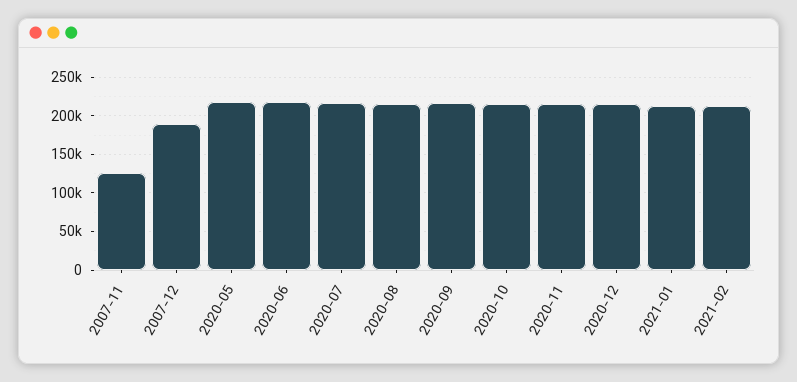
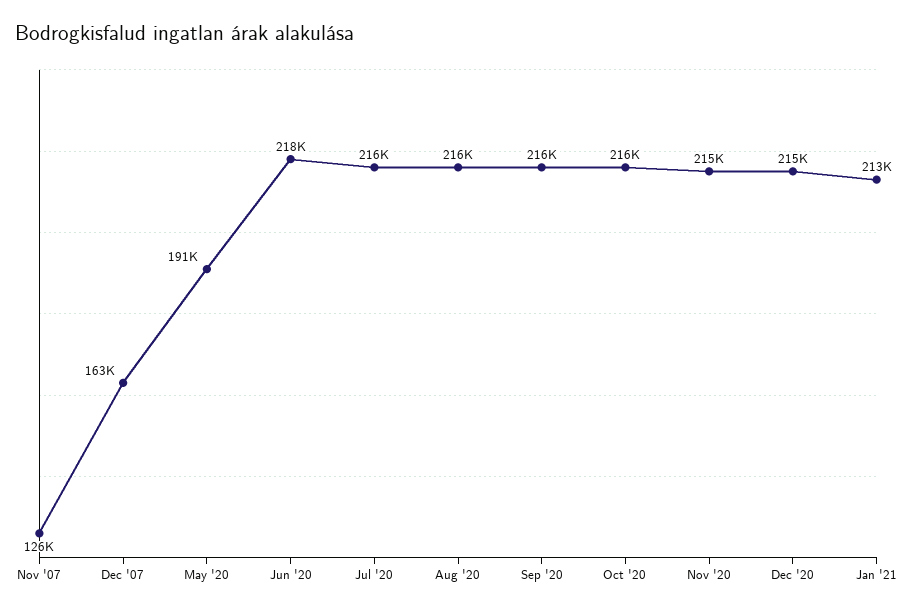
2007-12: 190000 -> 163000
2020-05: 220000 -> 191000
2021-02: 210000 -> none

